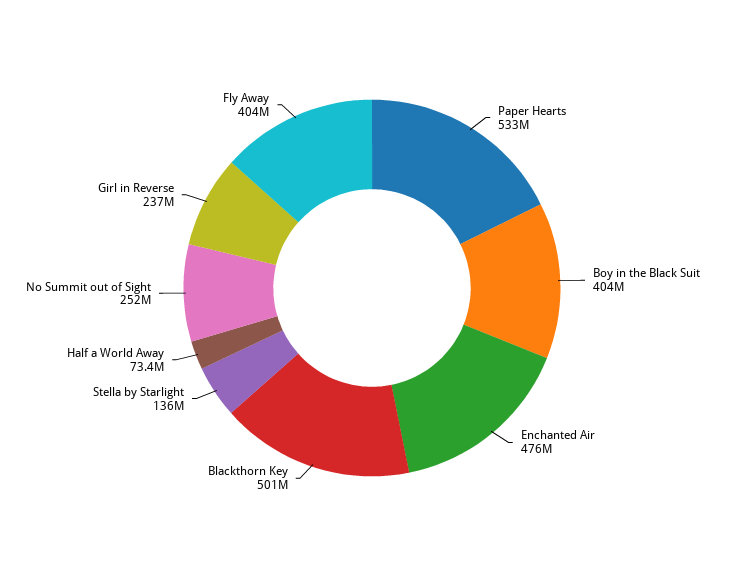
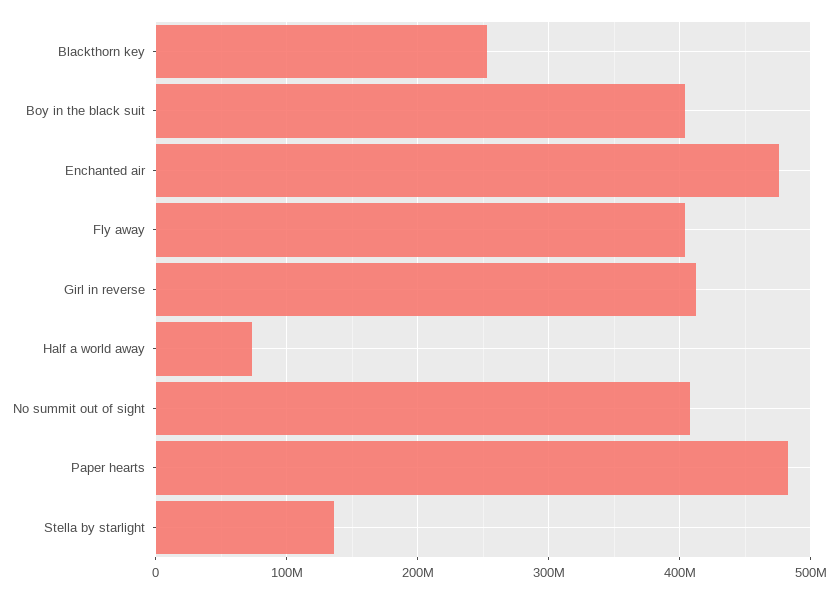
Paper Hearts: 533000000 -> 480000000
Blackthorn Key: 501000000 -> 250000000
No Summit out of Sight: 252000000 -> 410000000
Girl in Reverse: 237000000 -> 410000000

